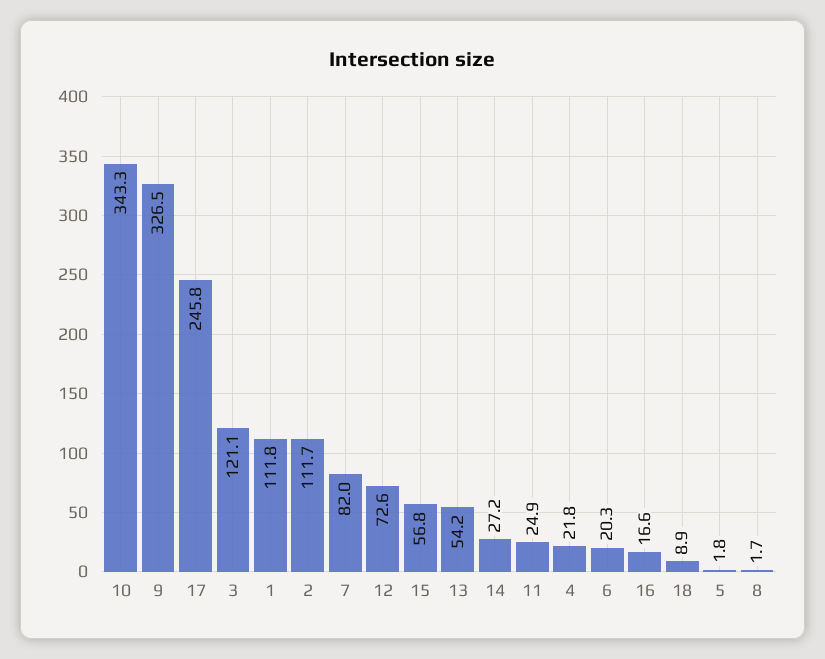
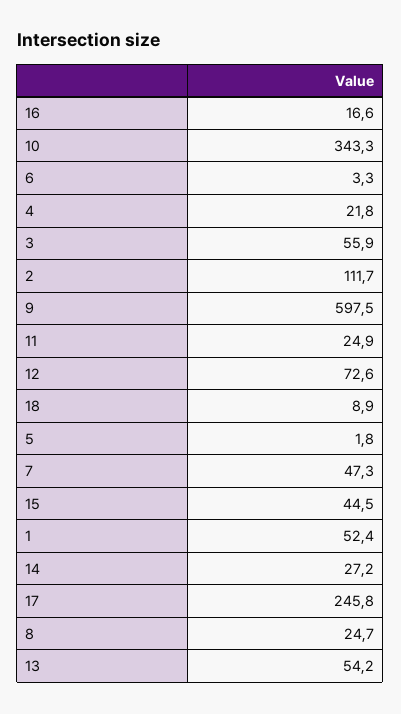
9: 326.5 -> 597.5
3: 121.1 -> 55.9
1: 111.8 -> 52.4
7: 82 -> 47.3
15: 56.8 -> 44.5
6: 20.3 -> 3.3
8: 1.7 -> 24.7

